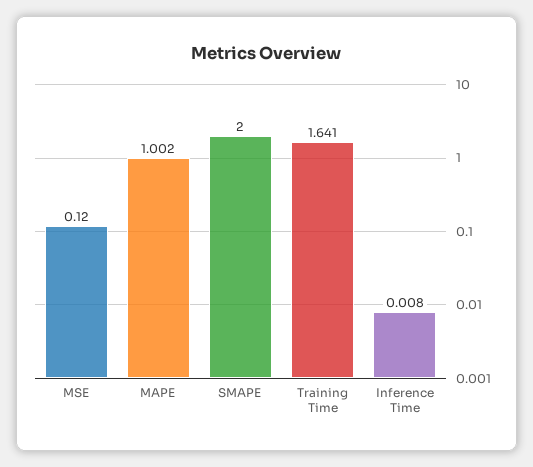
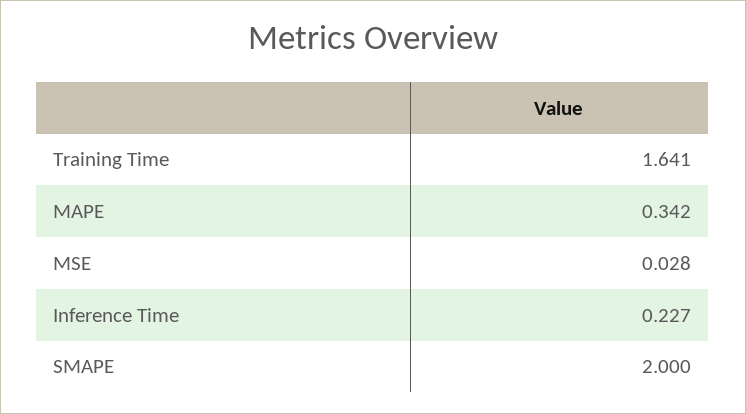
MSE: 0.12 -> 0.028
MAPE: 1.002 -> 0.342
Inference Time: 0.008 -> 0.227

